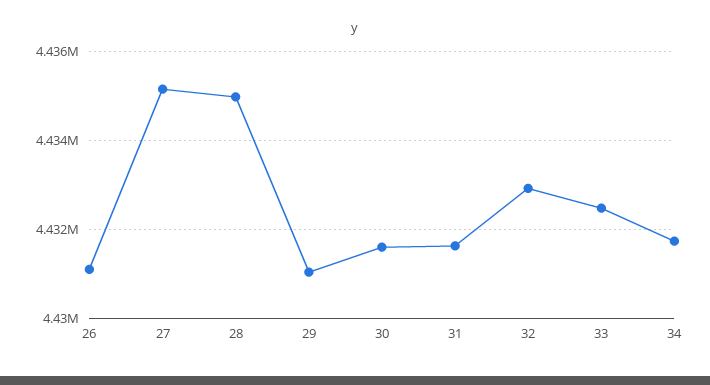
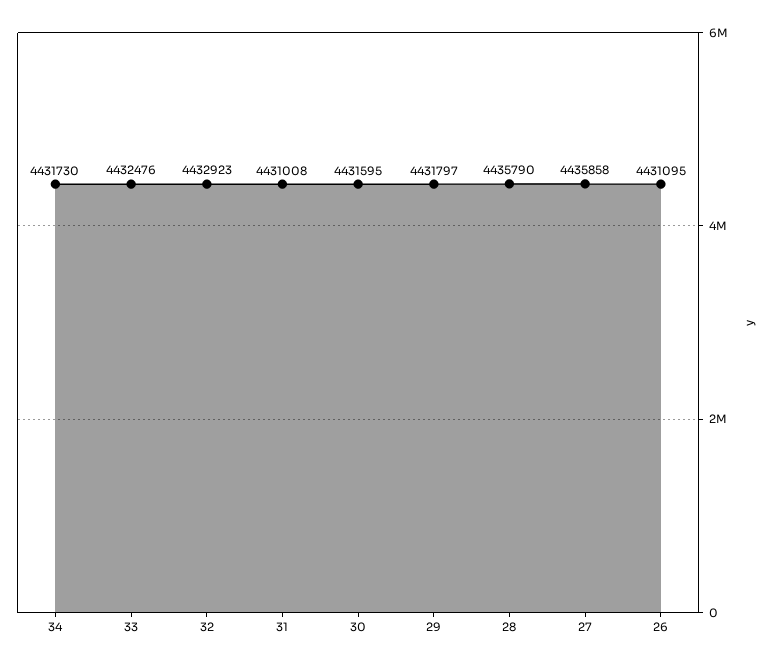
27: 4435200 -> 4435858
28: 4435000 -> 4435790
29: 4431000 -> 4431797
31: 4431600 -> 4431008

